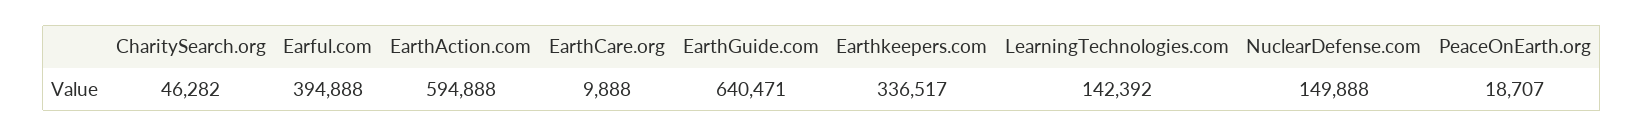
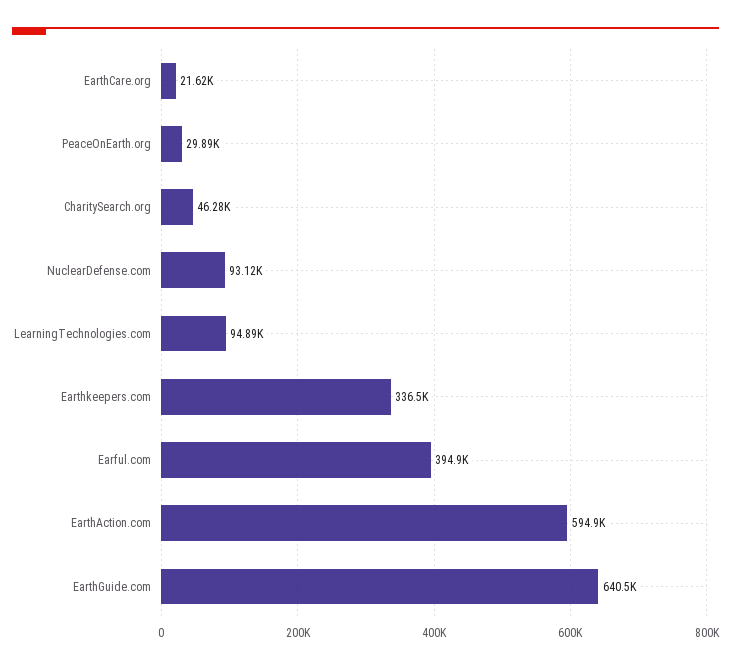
EarthCare.org: 9888 -> 21620
LearningTechnologies.com: 142392 -> 94890
NuclearDefense.com: 149888 -> 93120
PeaceOnEarth.org: 18707 -> 29890

